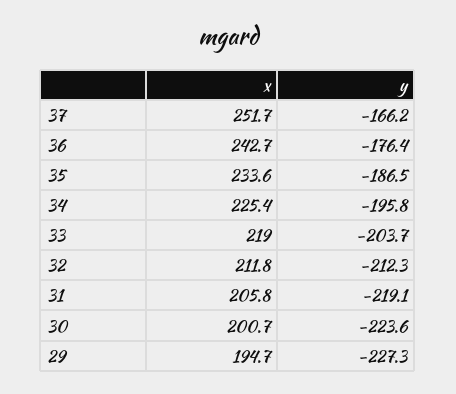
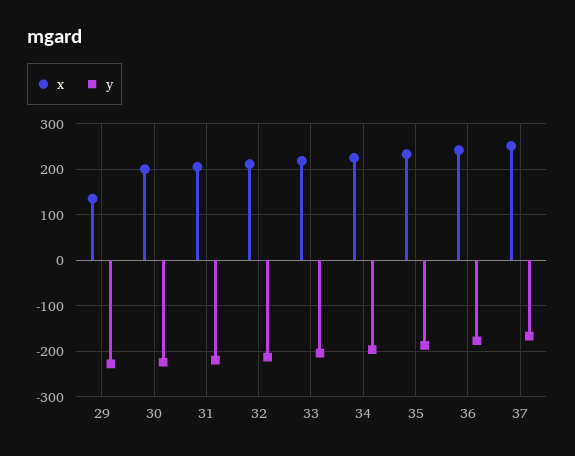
x, 29: 194.7 -> 140

